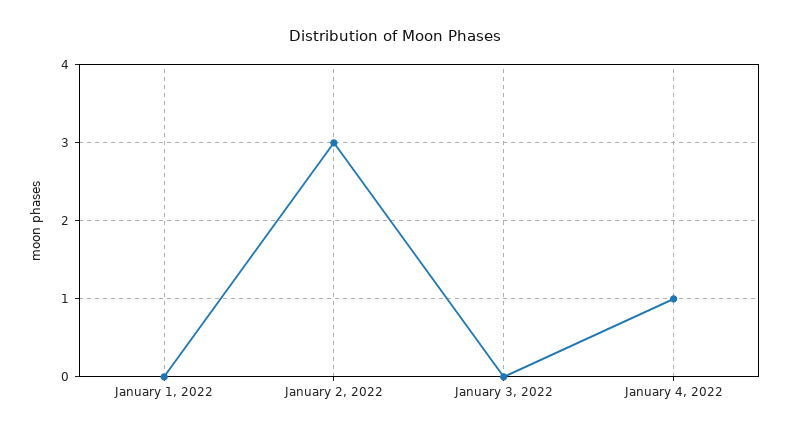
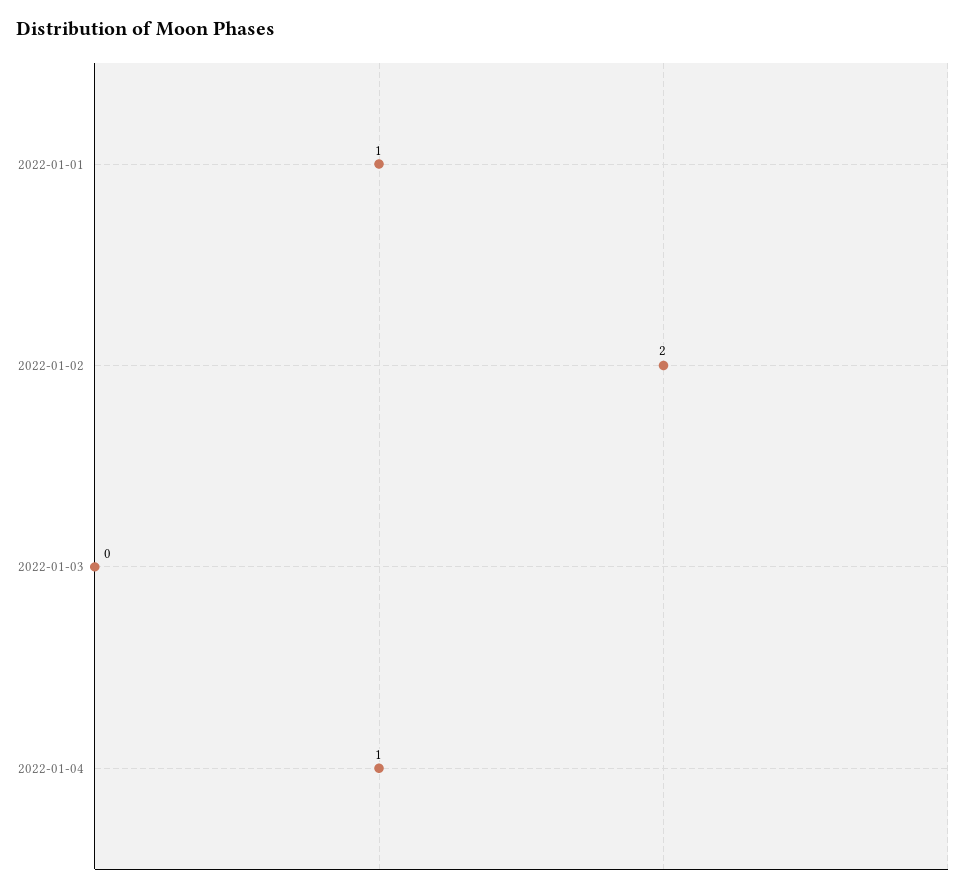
January 1, 2022: 0 -> 1
January 2, 2022: 3 -> 2

